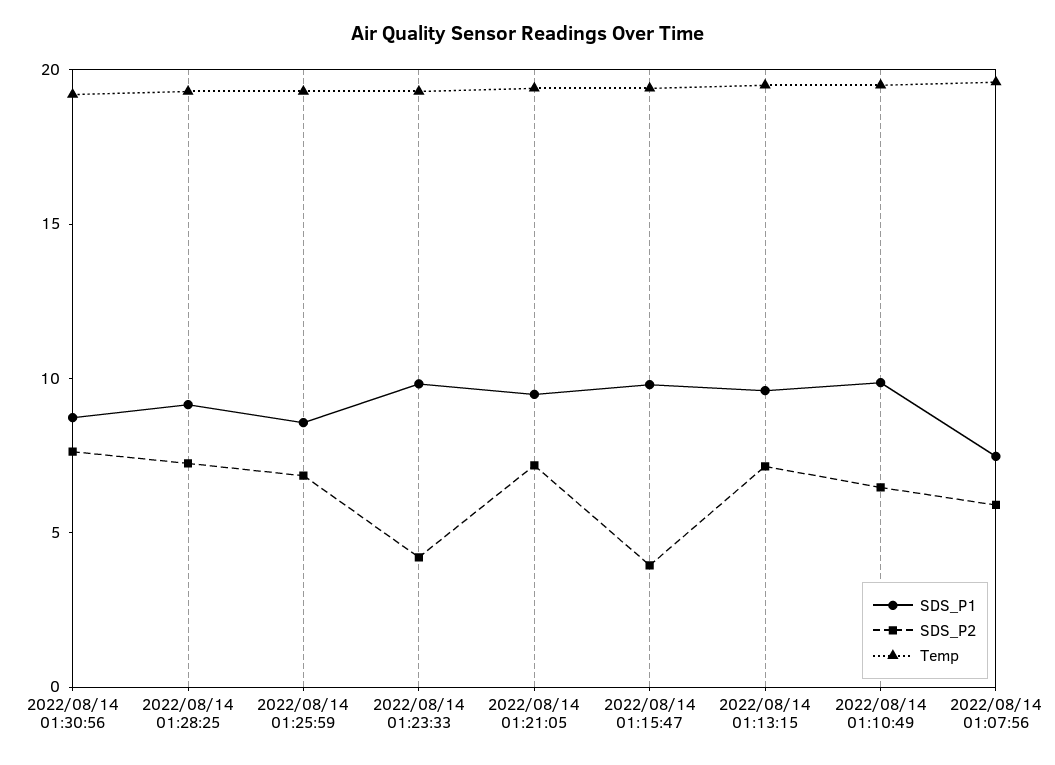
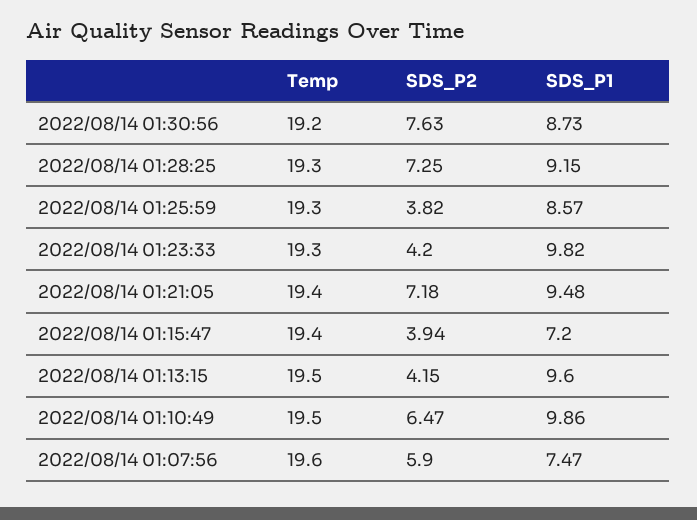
SDS_P2, 2022/08/14 01:25:59: 7 -> 3.82
SDS_P1, 2022/08/14 01:15:47: 10 -> 7.2
SDS_P2, 2022/08/14 01:13:15: 7 -> 4.15

